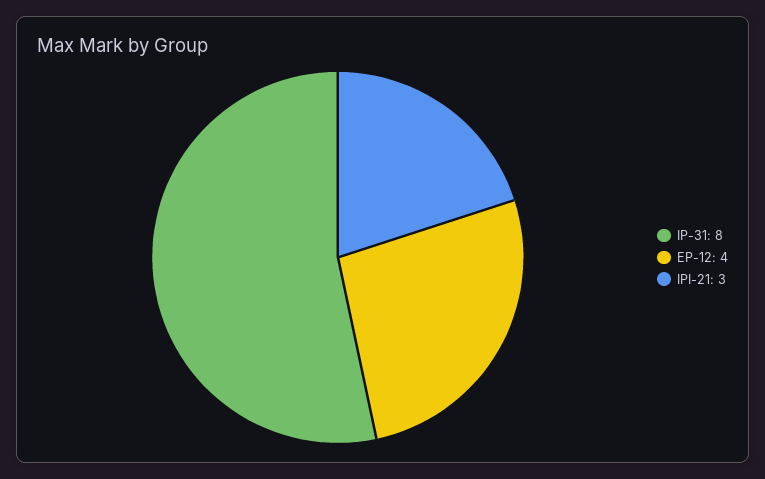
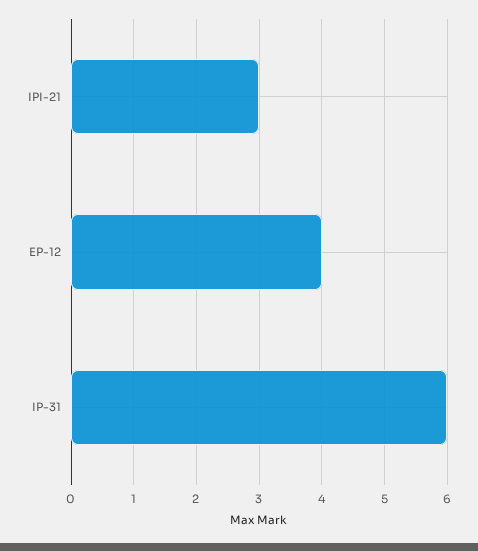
IP-31: 8 -> 6

